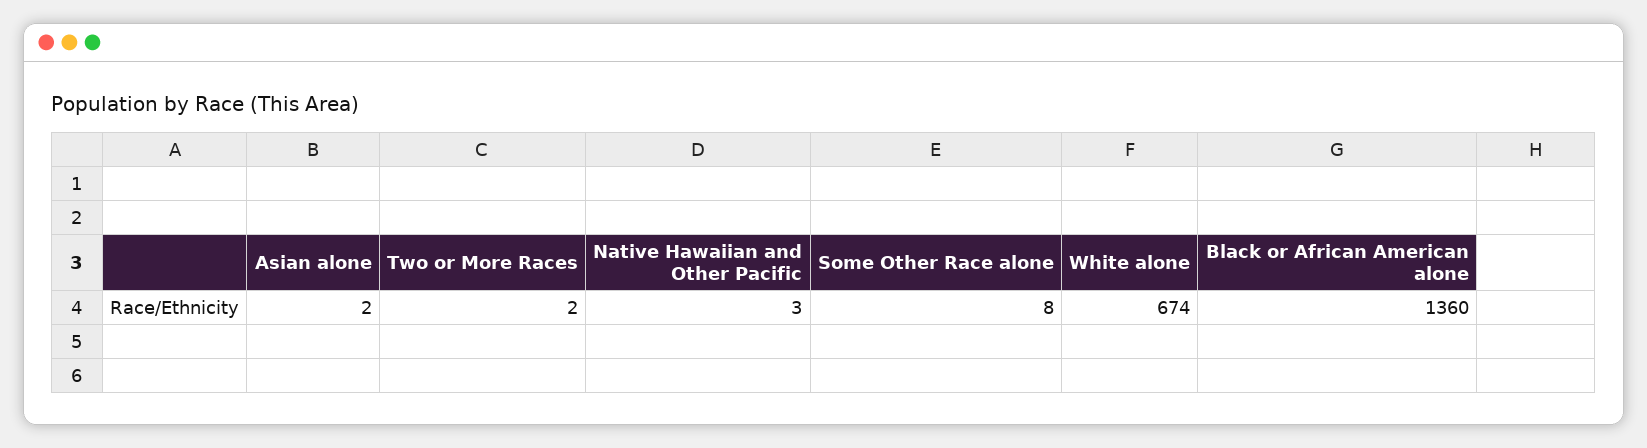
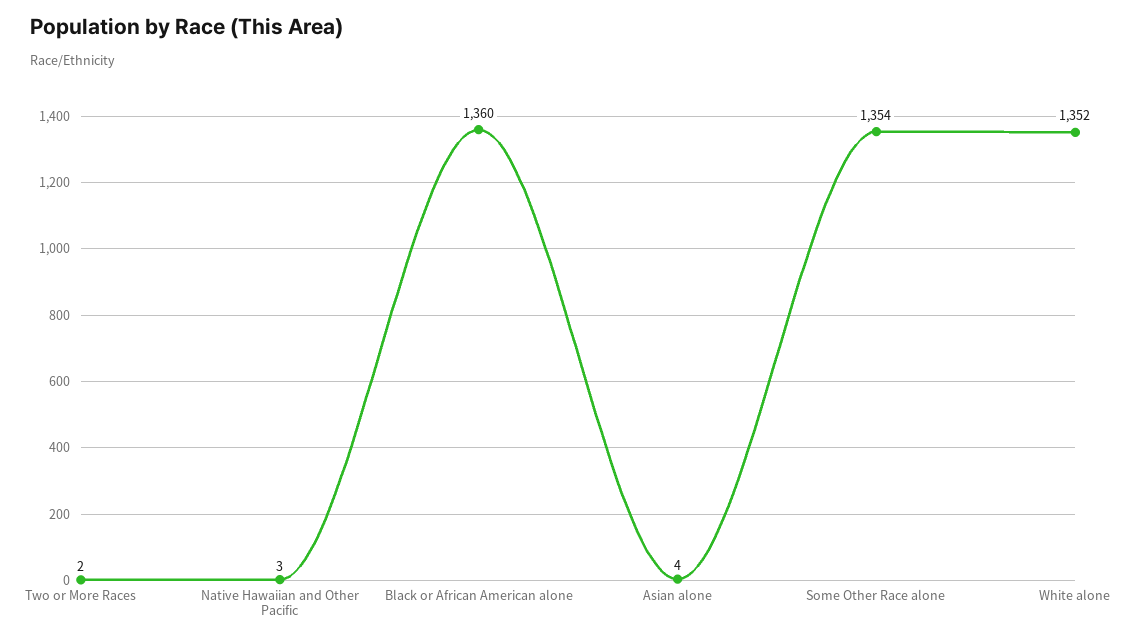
Asian alone: 2 -> 4
Some Other Race alone: 8 -> 1354
White alone: 674 -> 1352

